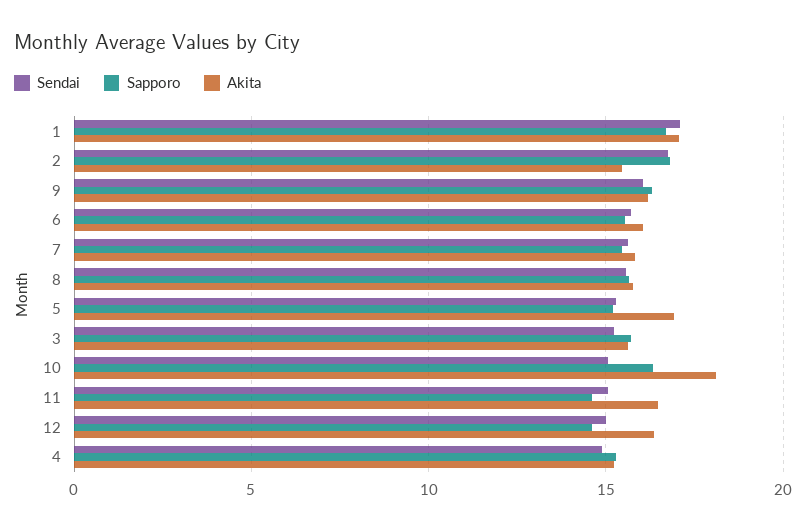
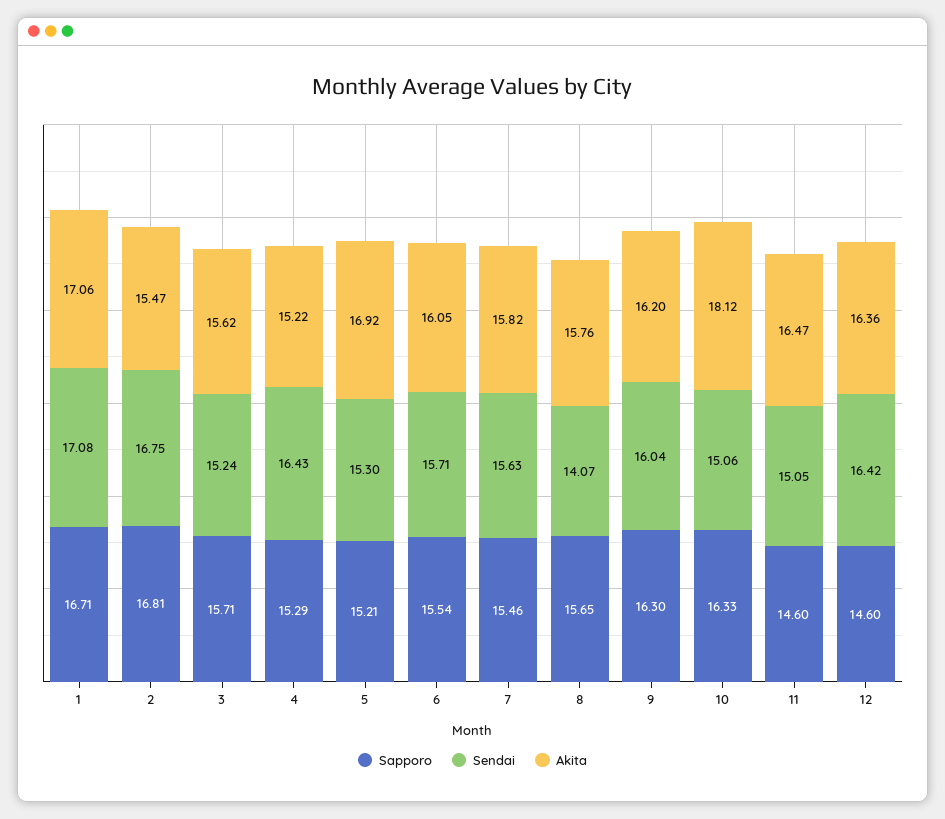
Sendai, 8: 15.5 -> 14.07
Sendai, 12: 15 -> 16.42
Sendai, 4: 15 -> 16.43

